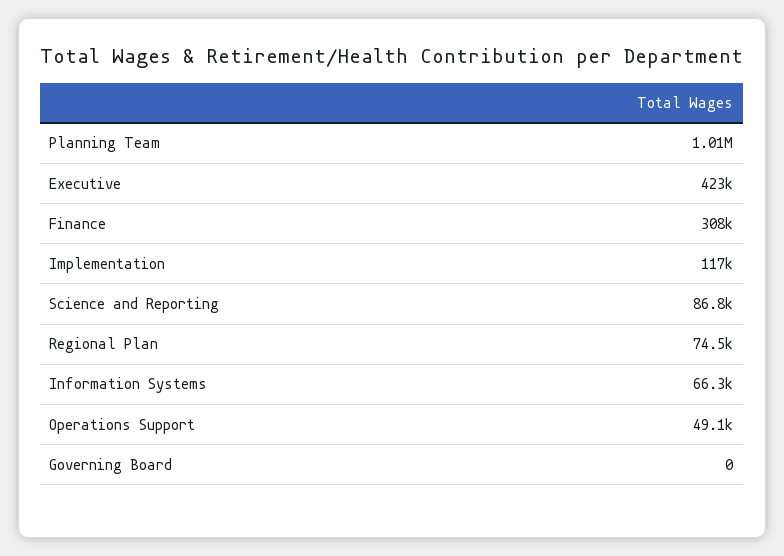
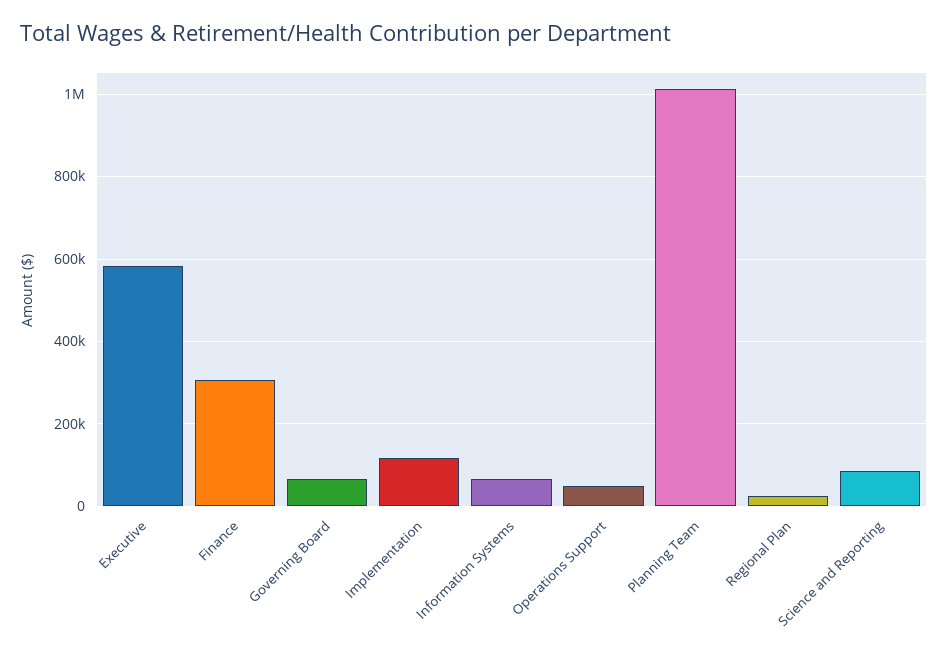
Executive: 423000 -> 580000
Regional Plan: 74500 -> 20000
Governing Board: 0 -> 60000

